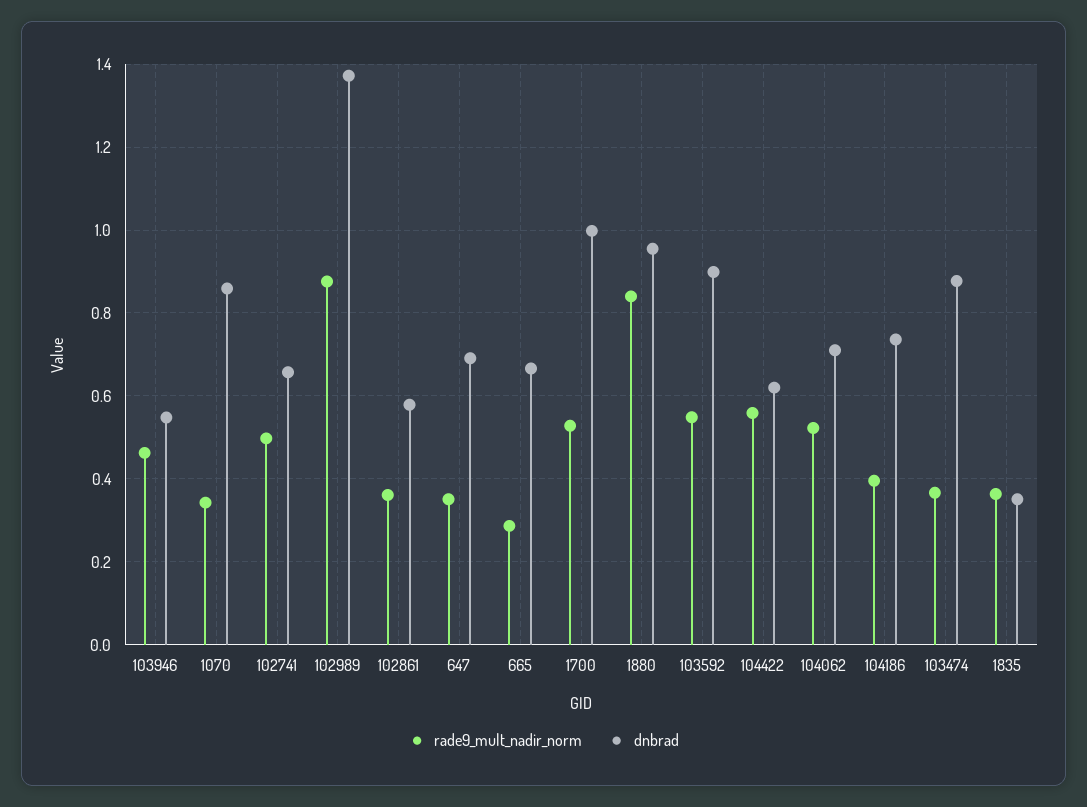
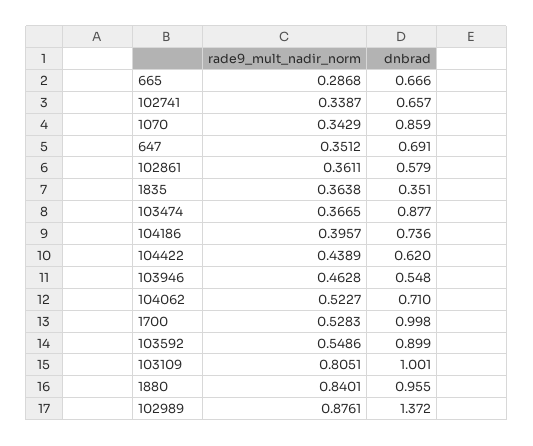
rade9_mult_nadir_norm, 102741: 0.5 -> 0.3387
rade9_mult_nadir_norm, 104422: 0.56 -> 0.4389
rade9_mult_nadir_norm, 103109: none -> 0.8051
dnbrad, 103109: none -> 1.001

